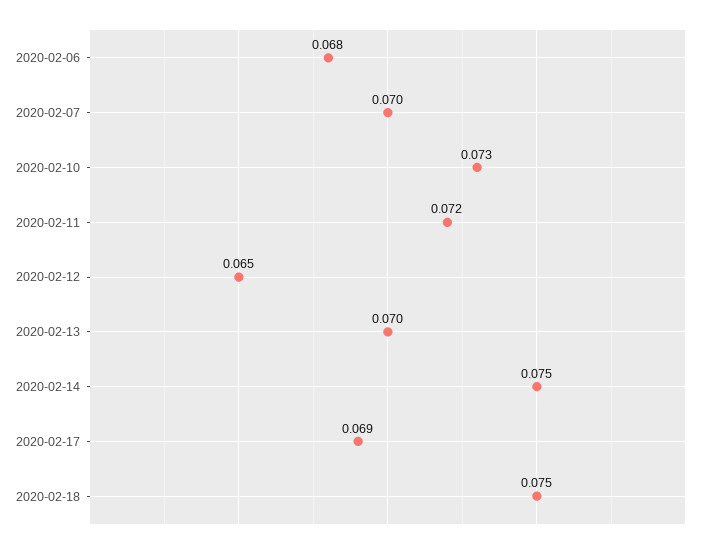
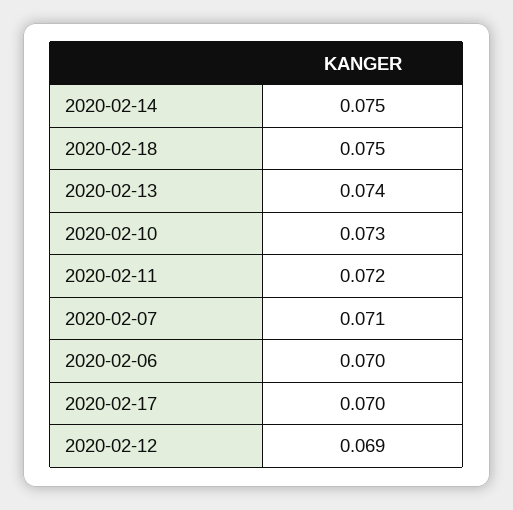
2020-02-06: 0.068 -> 0.07
2020-02-07: 0.07 -> 0.071
2020-02-12: 0.065 -> 0.069
2020-02-13: 0.07 -> 0.074
2020-02-17: 0.069 -> 0.07

